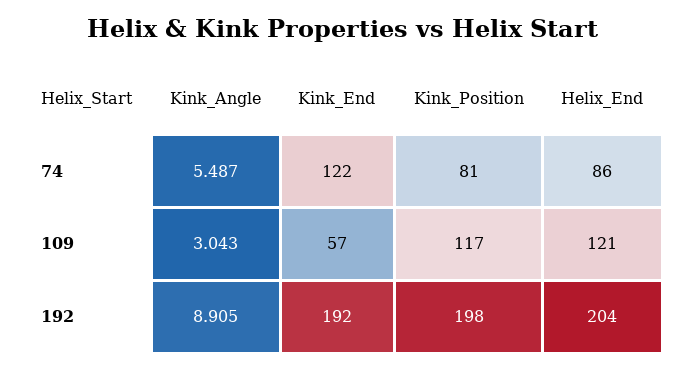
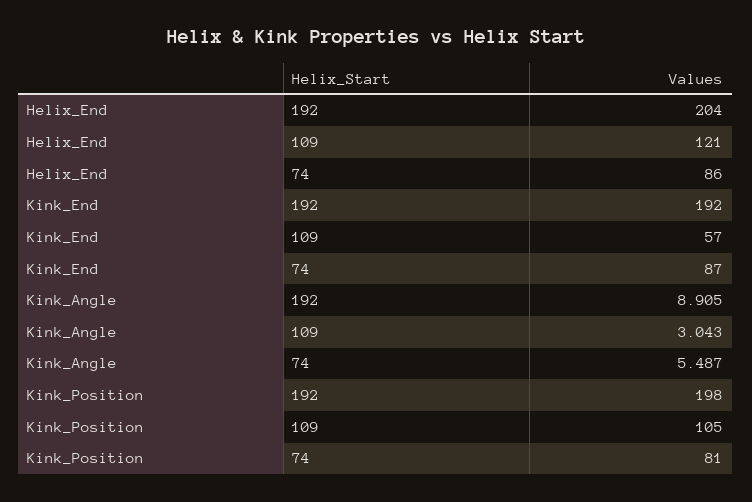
Kink_End, 74: 122 -> 87
Kink_Position, 109: 117 -> 105

